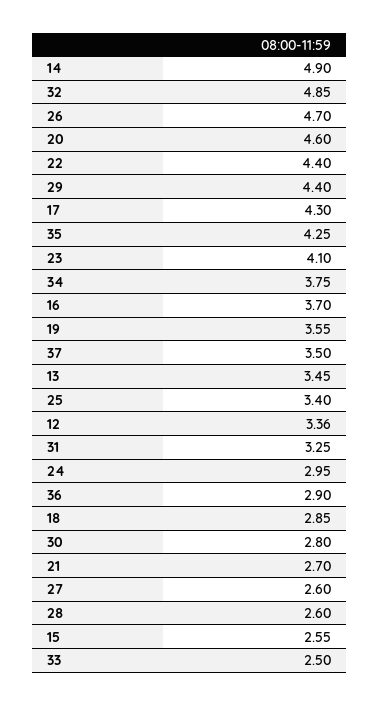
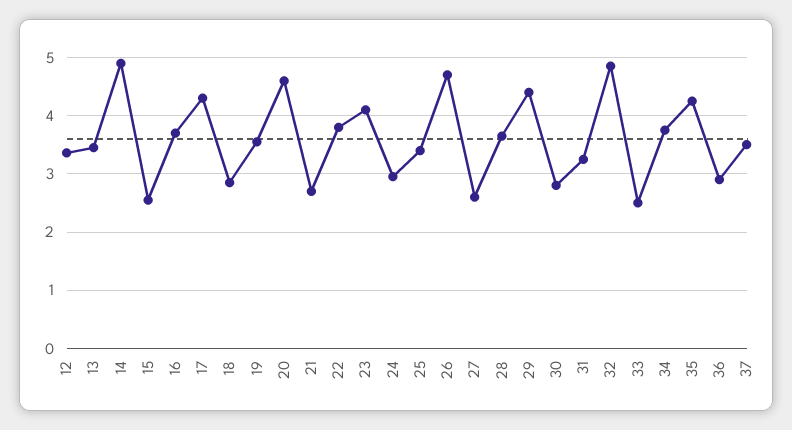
22: 4.4 -> 3.8
28: 2.6 -> 3.6

